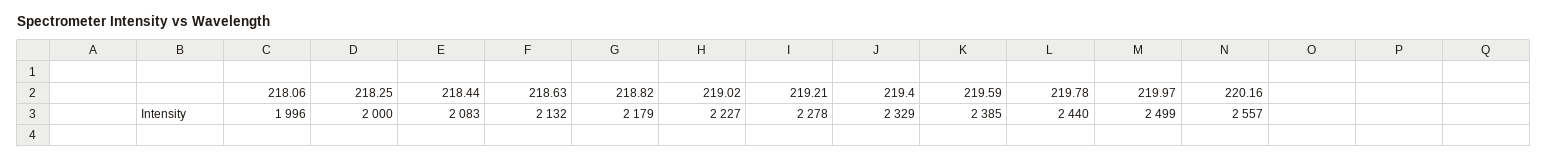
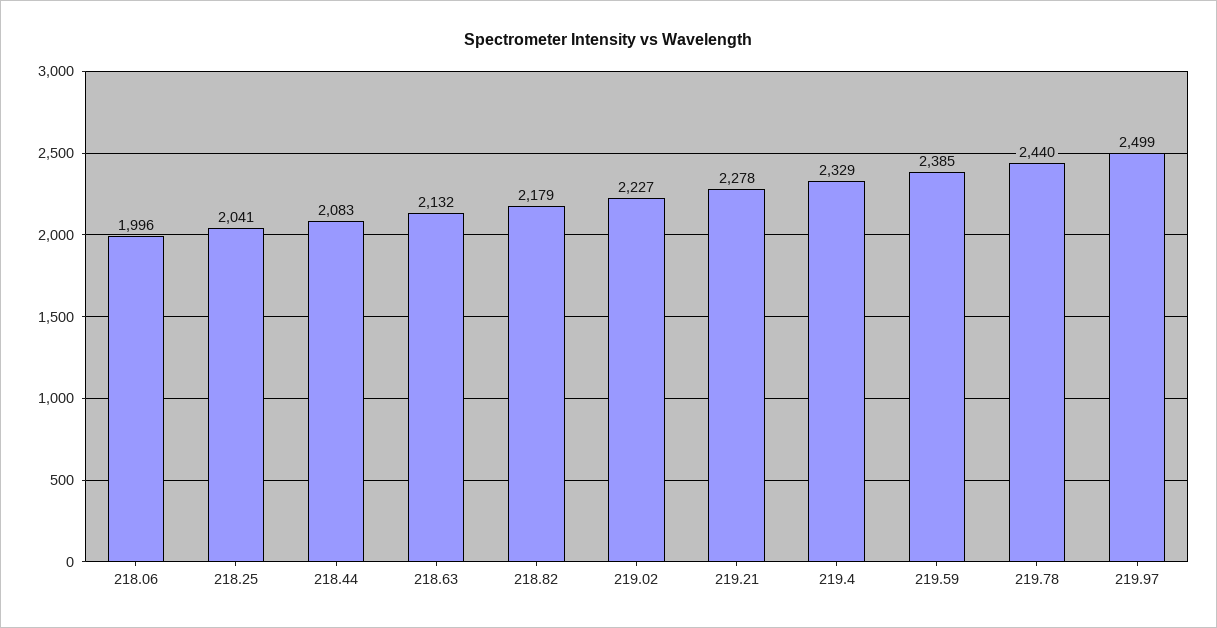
218.25: 2000 -> 2041
220.16: 2557 -> none

